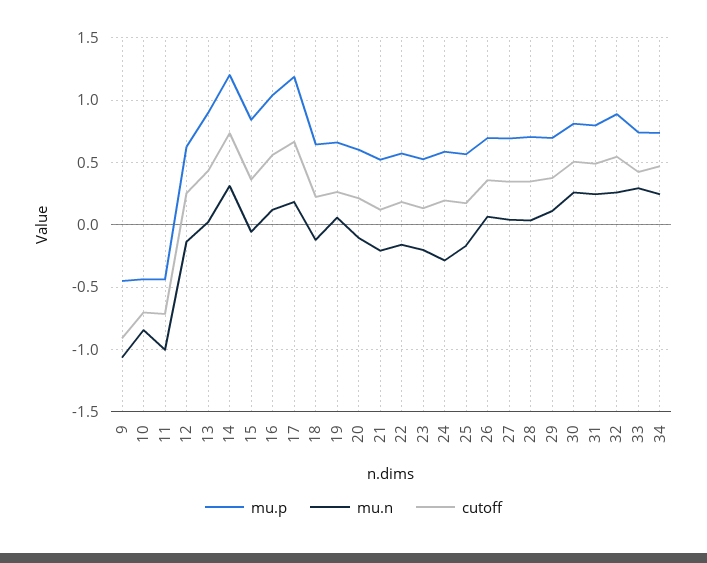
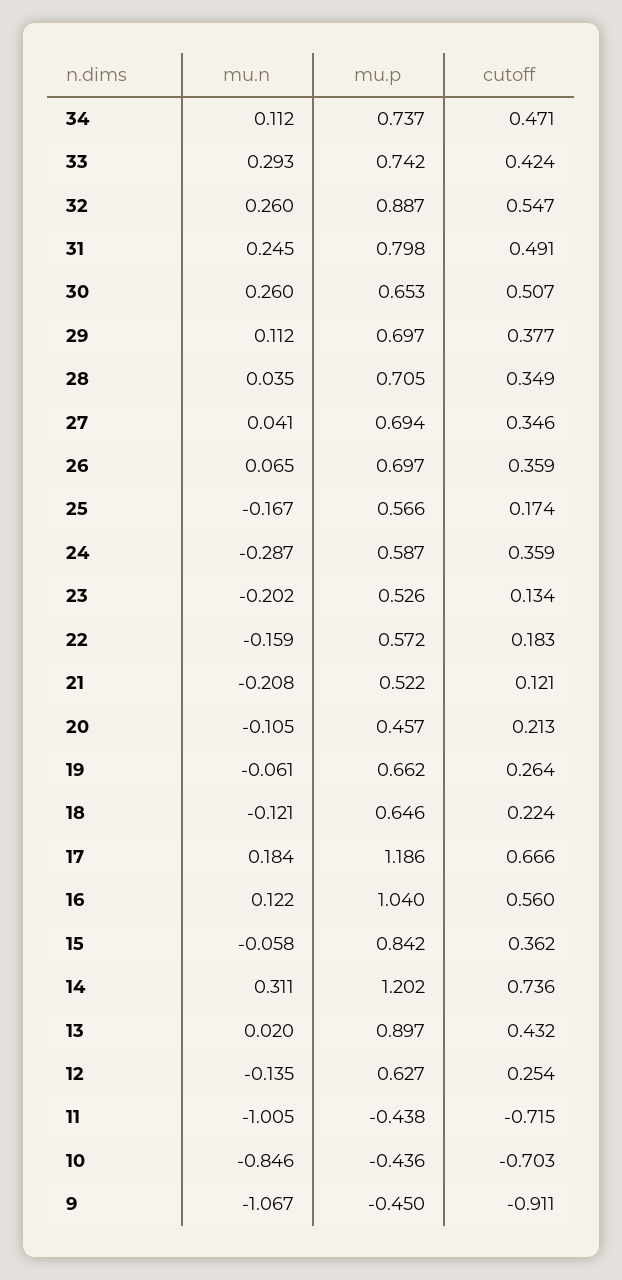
mu.n, 19: 0.05 -> -0.061
mu.p, 20: 0.6 -> 0.457
cutoff, 24: 0.2 -> 0.359
mu.p, 30: 0.8 -> 0.653
mu.n, 34: 0.25 -> 0.112

